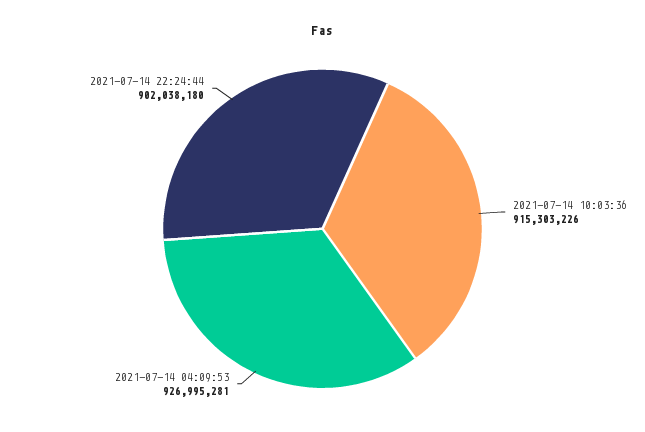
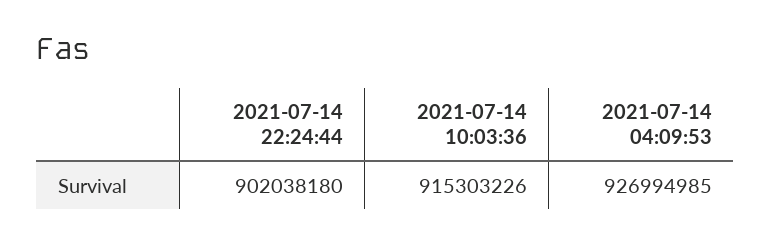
2021-07-14 04:09:53: 926995281 -> 926994985

